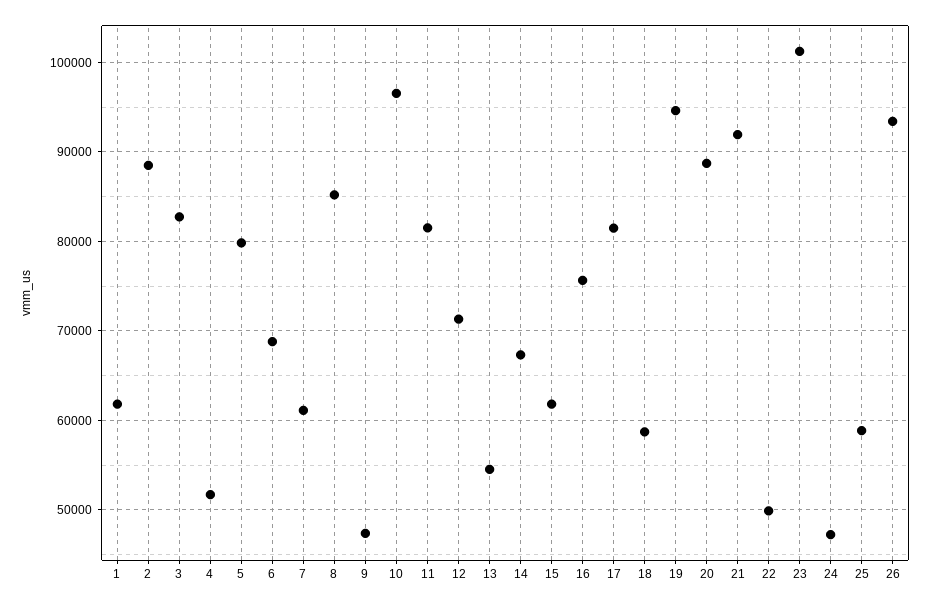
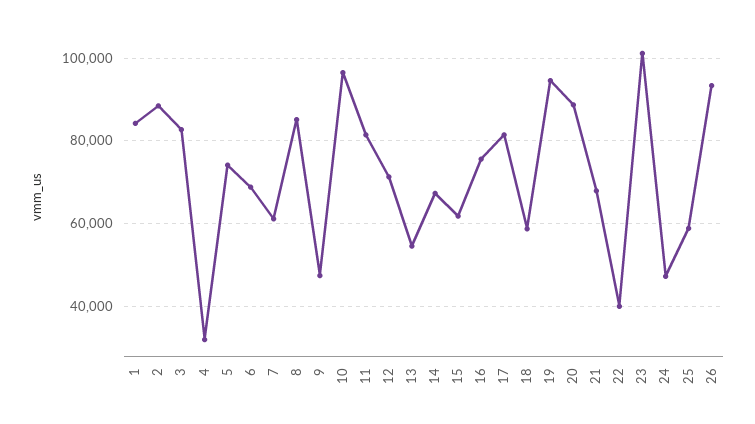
1: 62000 -> 84000
4: 52000 -> 32000
5: 80000 -> 74000
21: 92000 -> 68000
22: 50000 -> 40000

